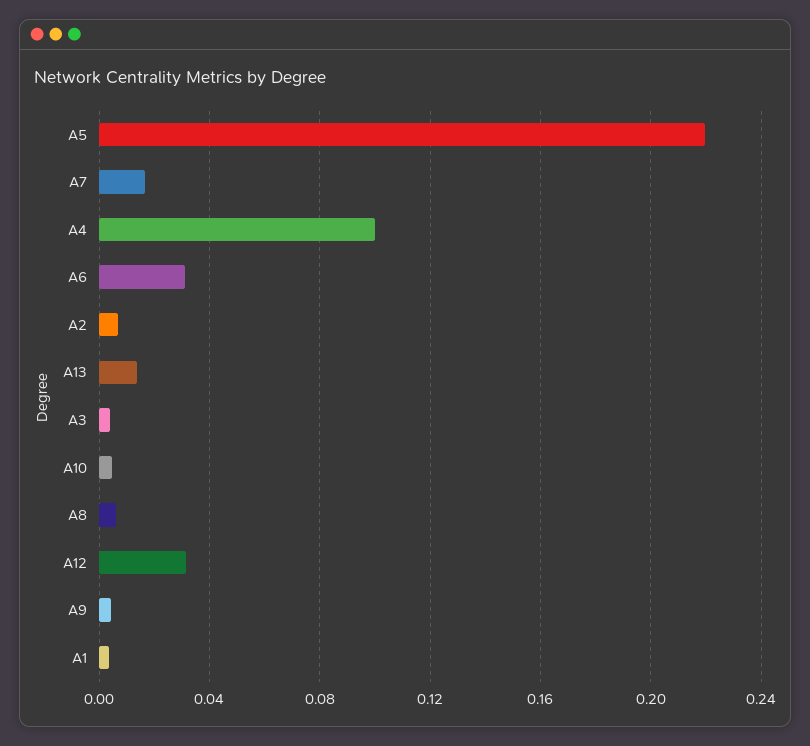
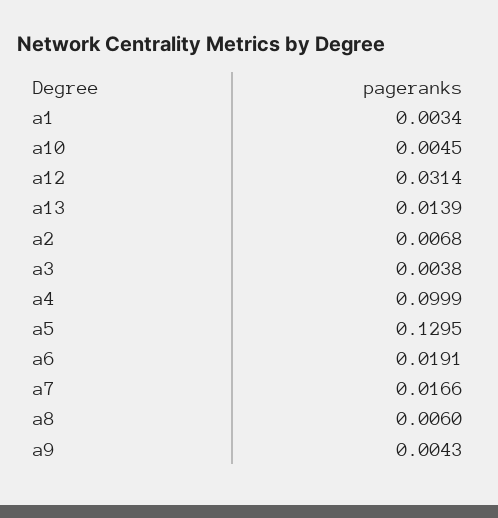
A5: 0.22 -> 0.1295
A6: 0.03 -> 0.0191

